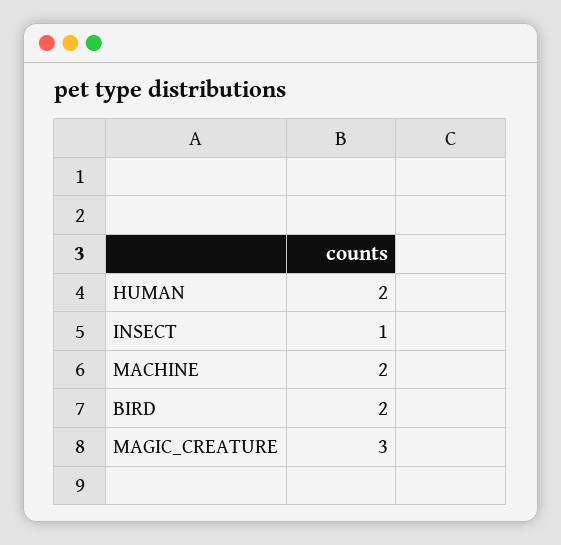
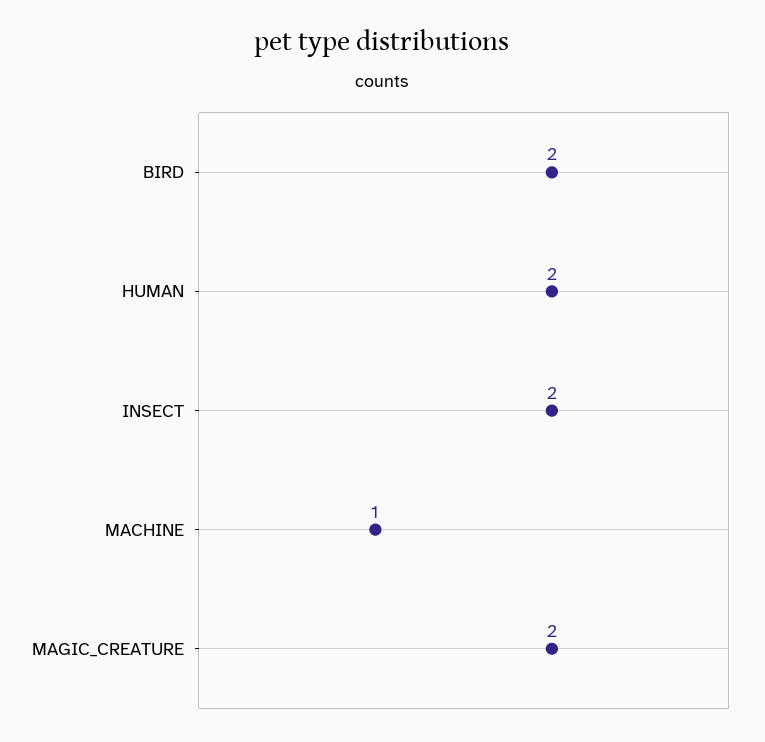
INSECT: 1 -> 2
MACHINE: 2 -> 1
MAGIC_CREATURE: 3 -> 2

